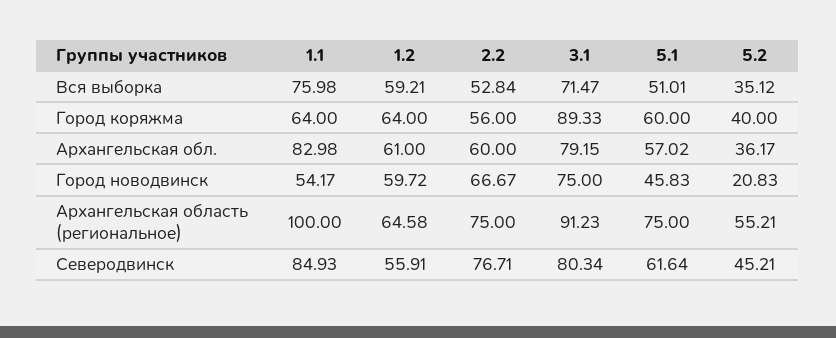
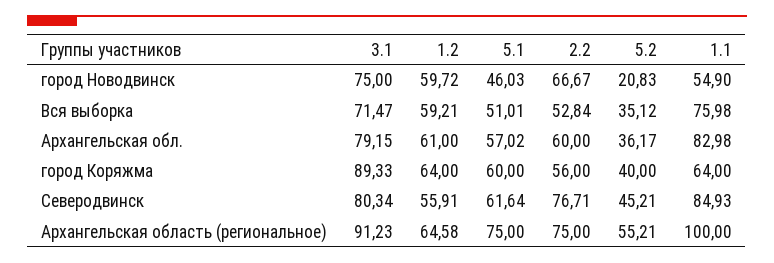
1.1, Город новодвинск: 54.17 -> 54.9
5.1, Город новодвинск: 45.83 -> 46.03

